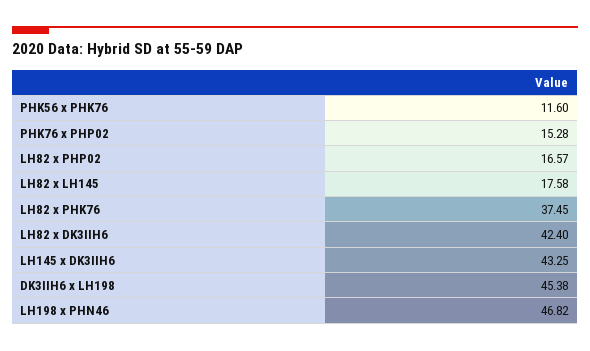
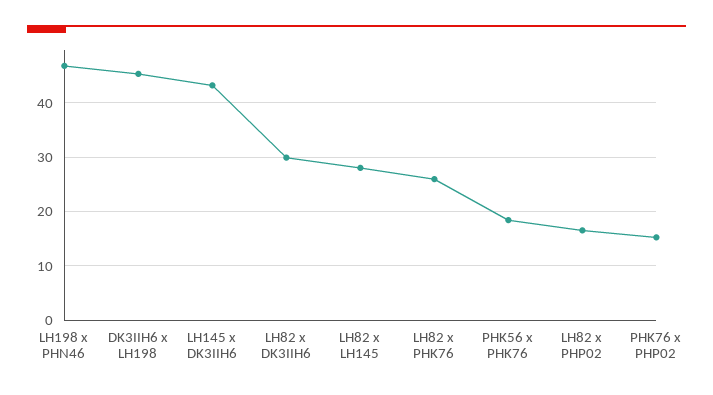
PHK56 x PHK76: 11.6 -> 18
LH82 x LH145: 17.58 -> 28
LH82 x PHK76: 37.45 -> 26
LH82 x DK3IIH6: 42.4 -> 30

